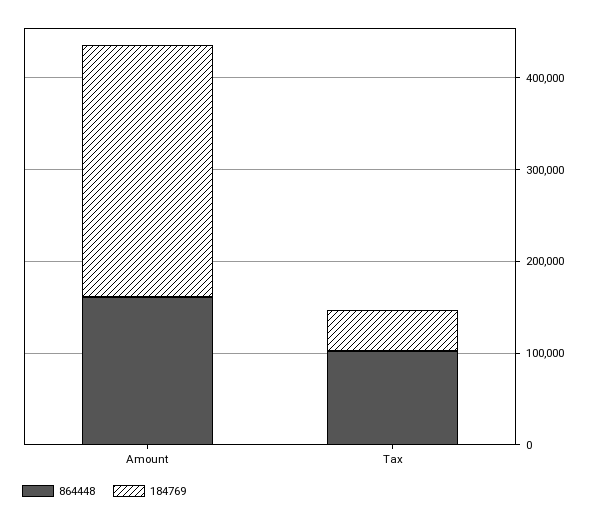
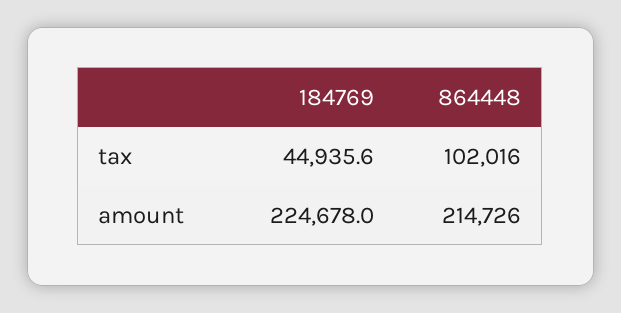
864448, Amount: 160000 -> 214726
184769, Amount: 280000 -> 224678

